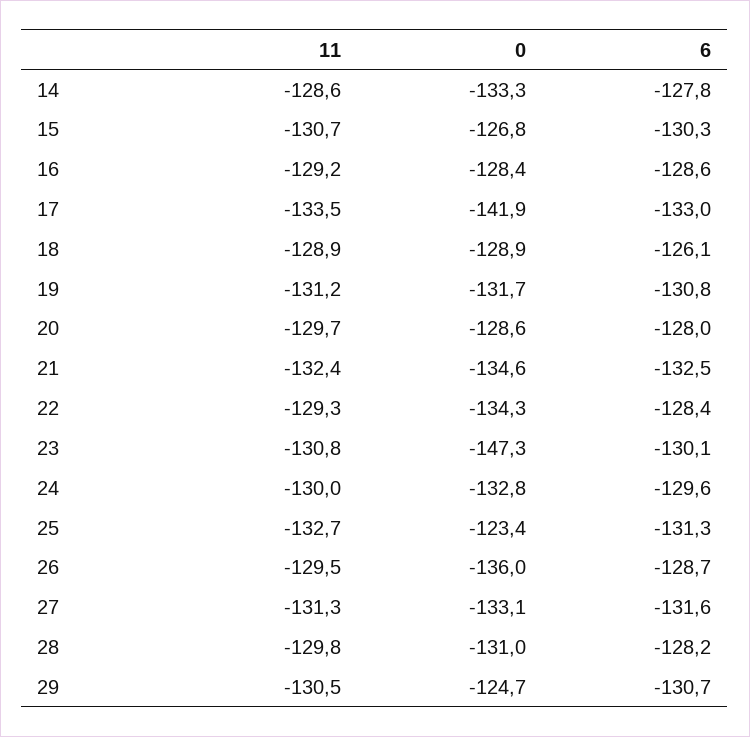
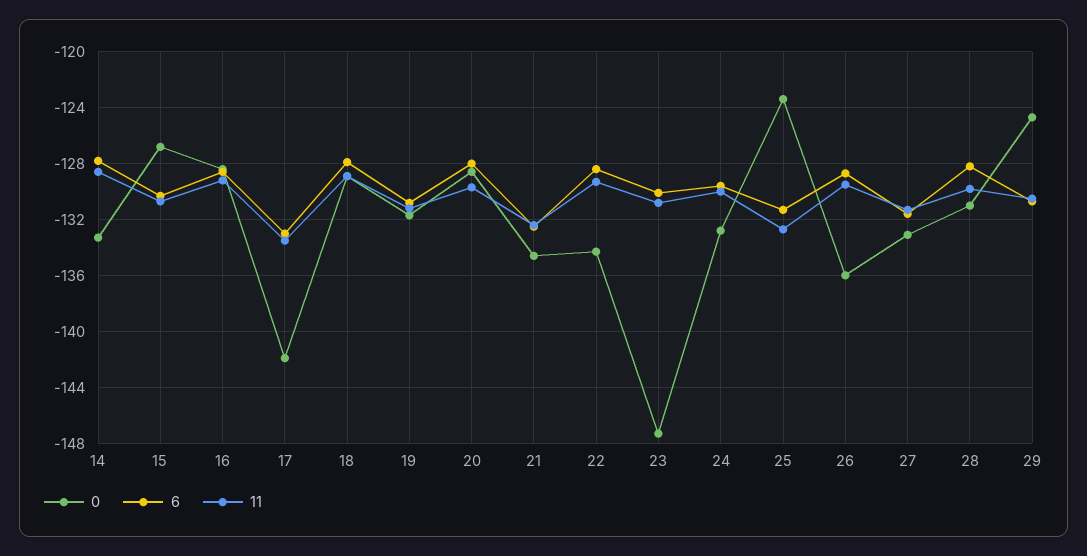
6, 18: -126.1 -> -128

